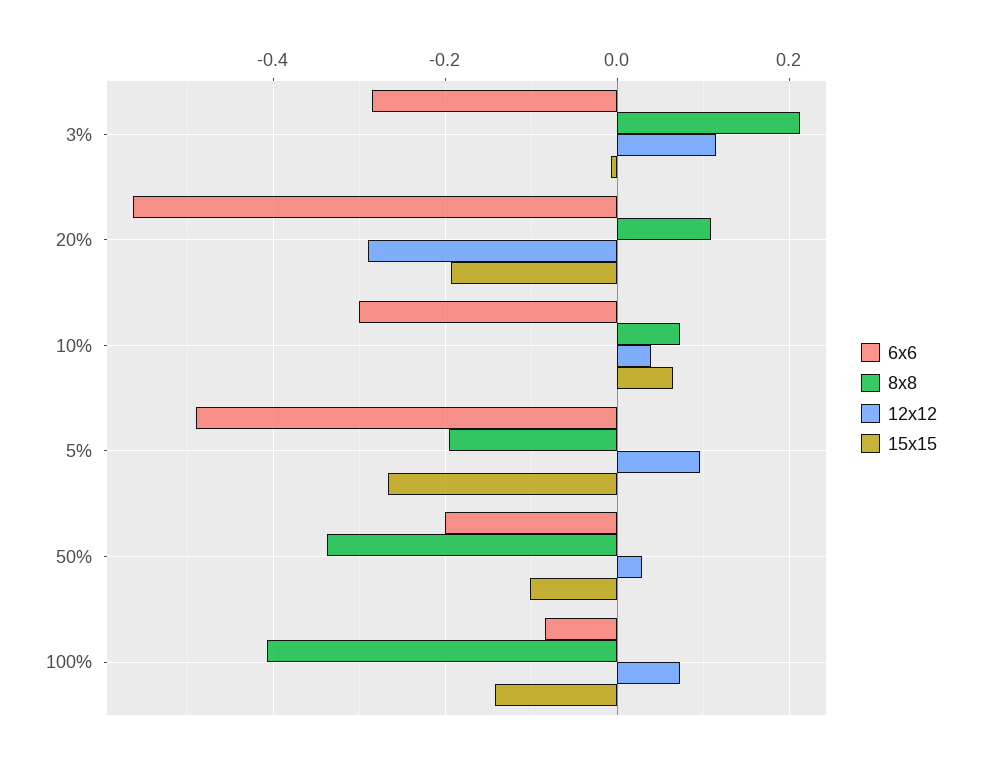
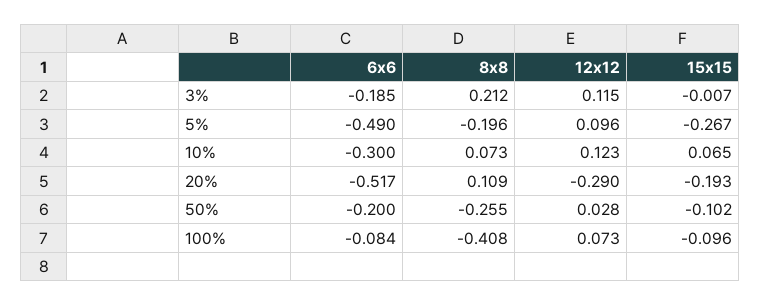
6x6, 3%: -0.28 -> -0.185
6x6, 20%: -0.56 -> -0.517
12x12, 10%: 0.04 -> 0.123
8x8, 50%: -0.34 -> -0.255
15x15, 100%: -0.14 -> -0.096

